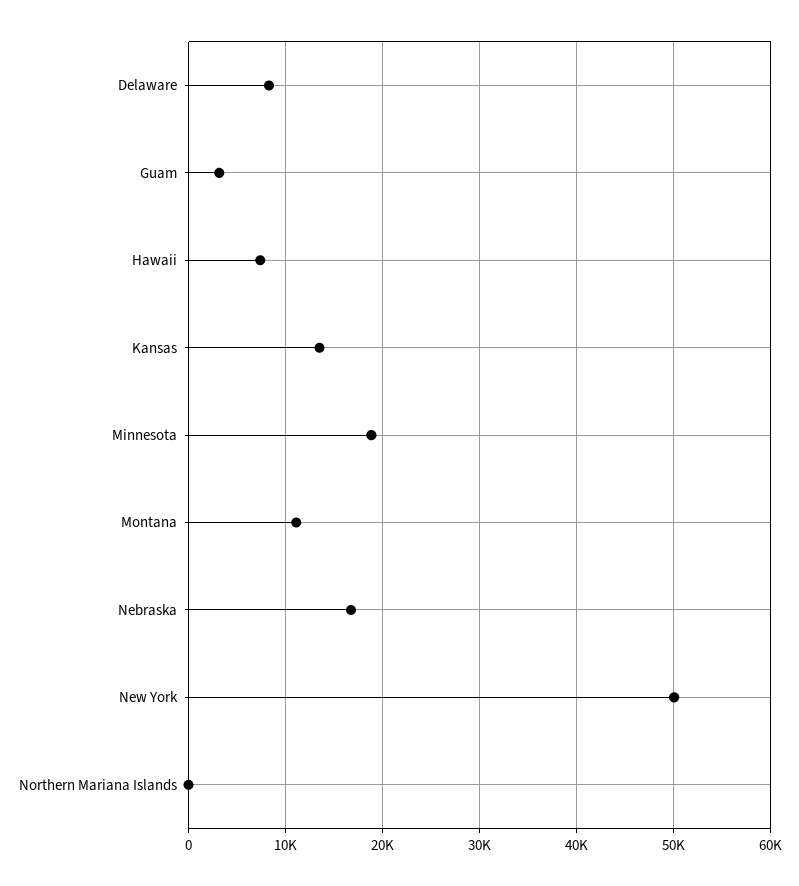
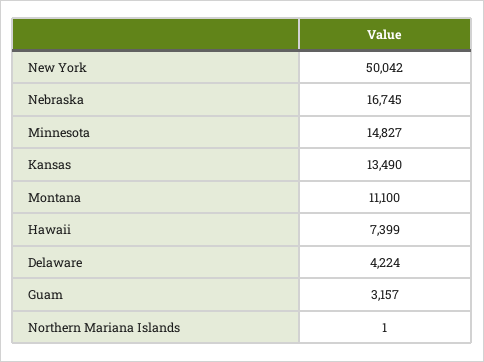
Delaware: 8000 -> 4224
Minnesota: 19000 -> 14827

